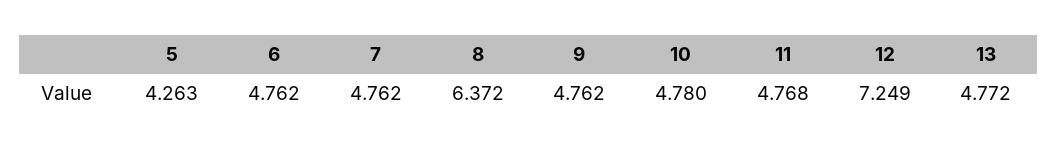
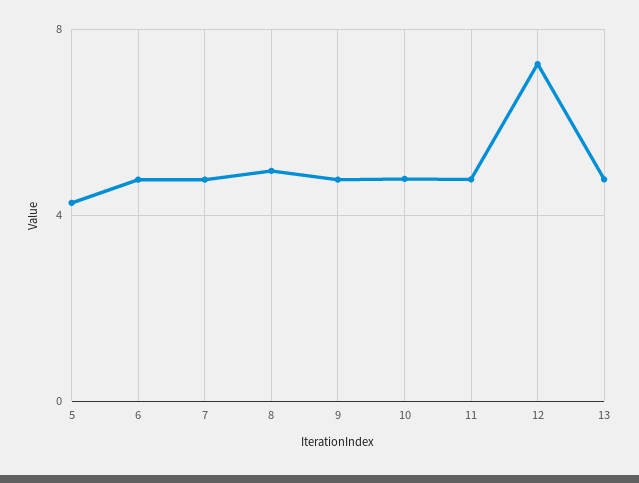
8: 6.372 -> 5

